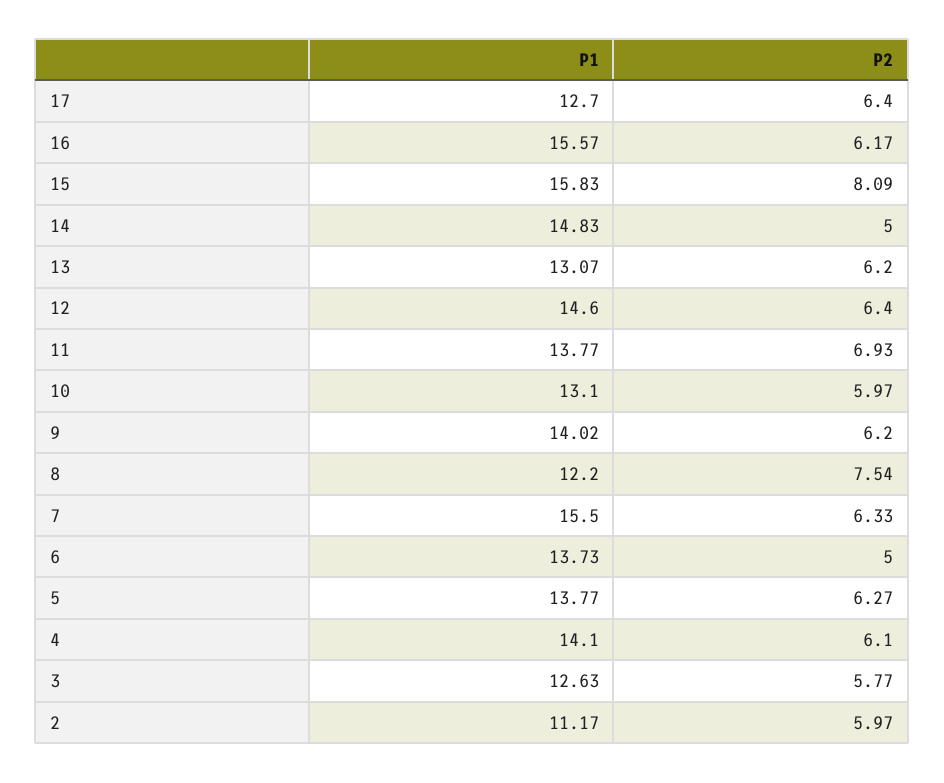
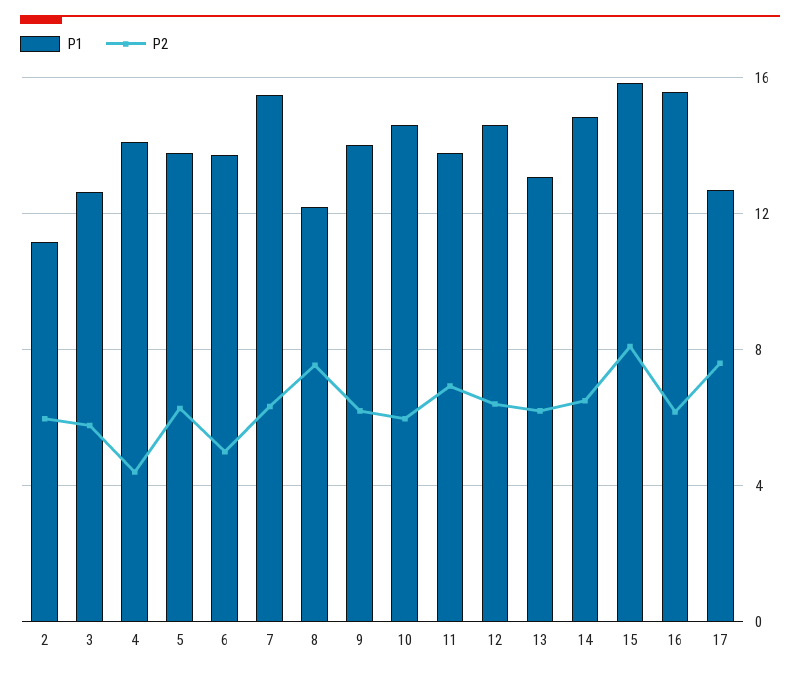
P2, 17: 6.4 -> 7.5
P2, 14: 5 -> 6.5
P1, 10: 13.1 -> 14.5
P2, 4: 6.1 -> 4.5

